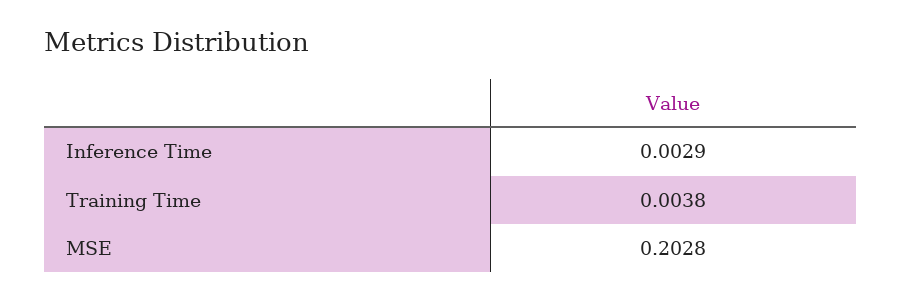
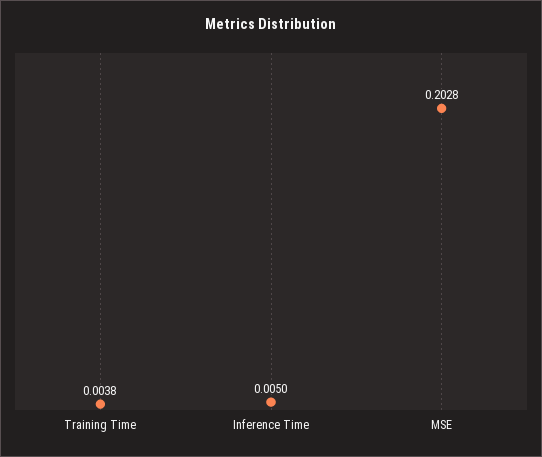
Inference Time: 0.0029 -> 0.005

